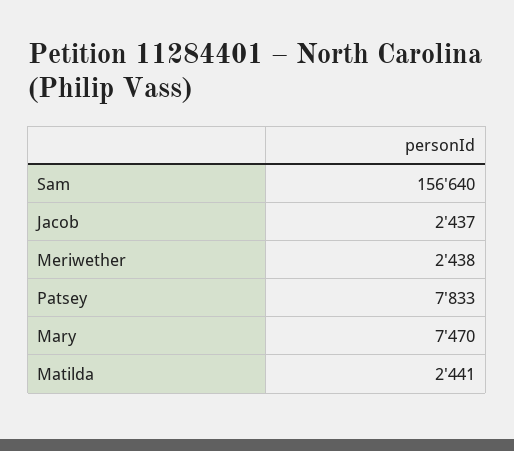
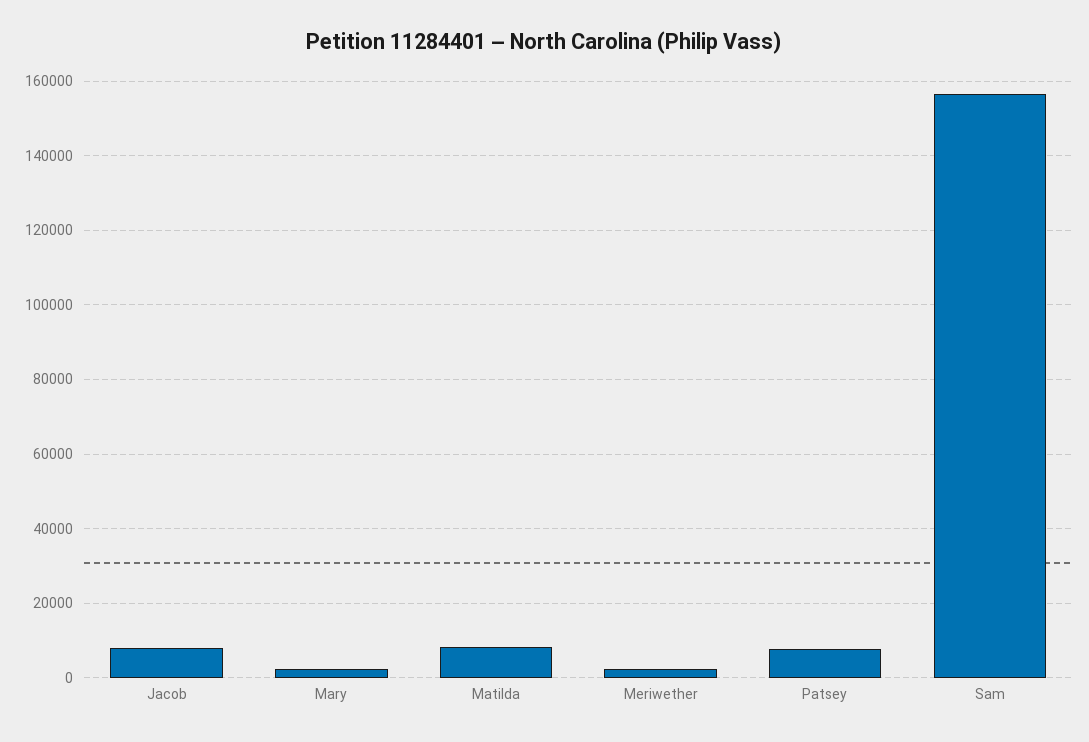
Jacob: 2437 -> 8000
Mary: 7470 -> 2000
Matilda: 2441 -> 8000

